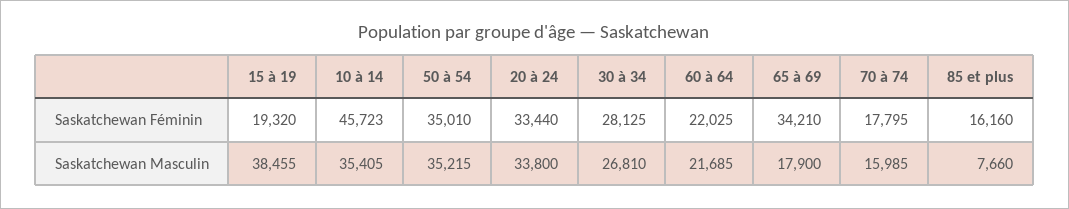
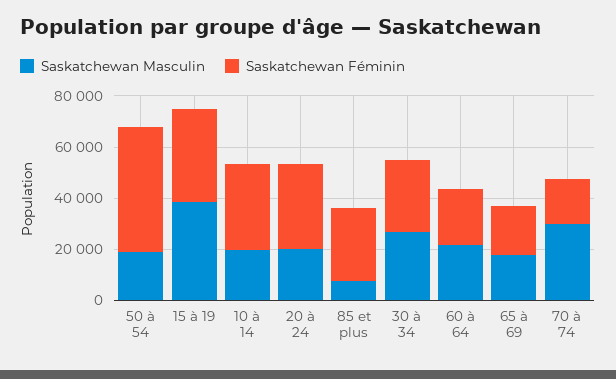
Saskatchewan Féminin, 15 à 19: 19320 -> 35000
Saskatchewan Féminin, 10 à 14: 45723 -> 35000
Saskatchewan Féminin, 50 à 54: 35010 -> 50000
Saskatchewan Féminin, 65 à 69: 34210 -> 20000
Saskatchewan Féminin, 85 et plus: 16160 -> 30000
Saskatchewan Masculin, 10 à 14: 35405 -> 20000
Saskatchewan Masculin, 50 à 54: 35215 -> 20000
Saskatchewan Masculin, 20 à 24: 33800 -> 20000
Saskatchewan Masculin, 70 à 74: 15985 -> 30000

